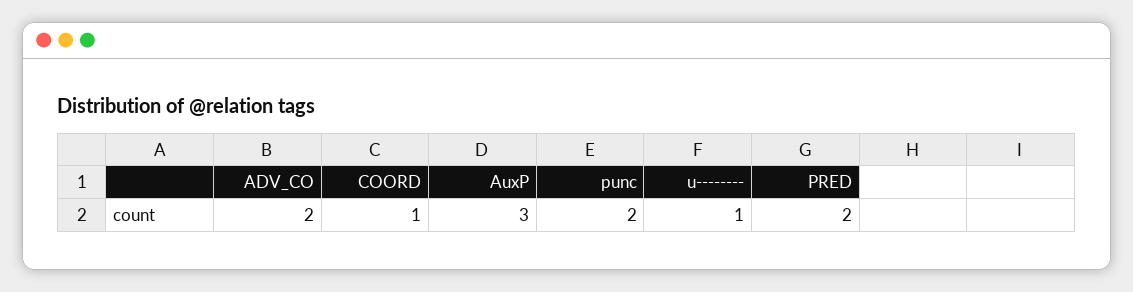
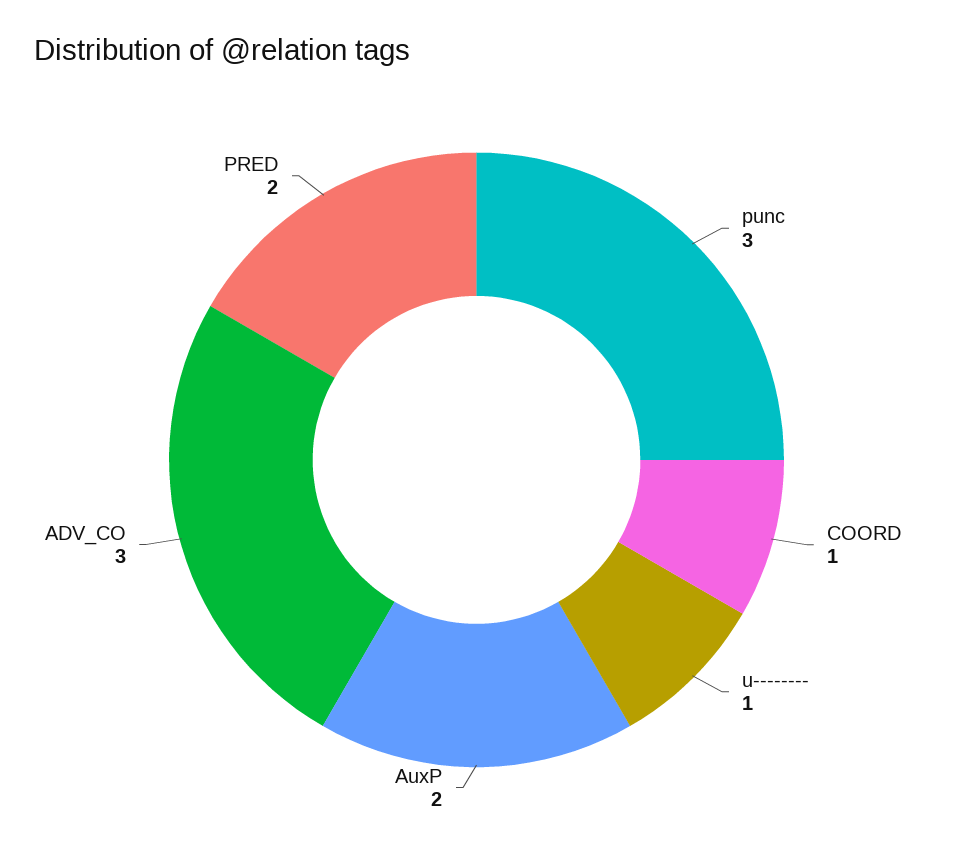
ADV_CO: 2 -> 3
AuxP: 3 -> 2
punc: 2 -> 3

